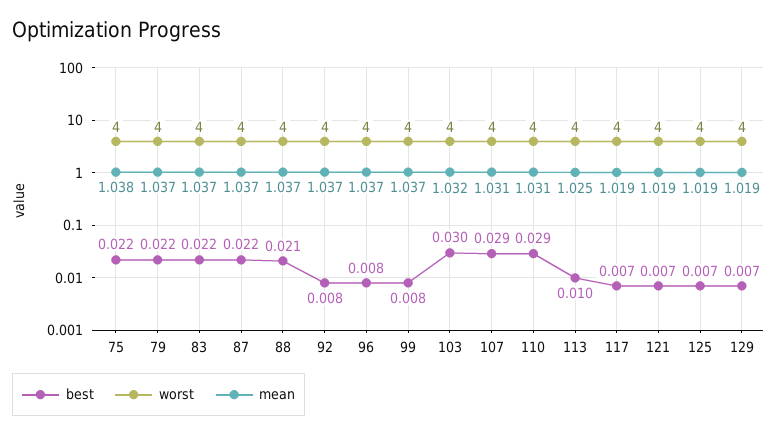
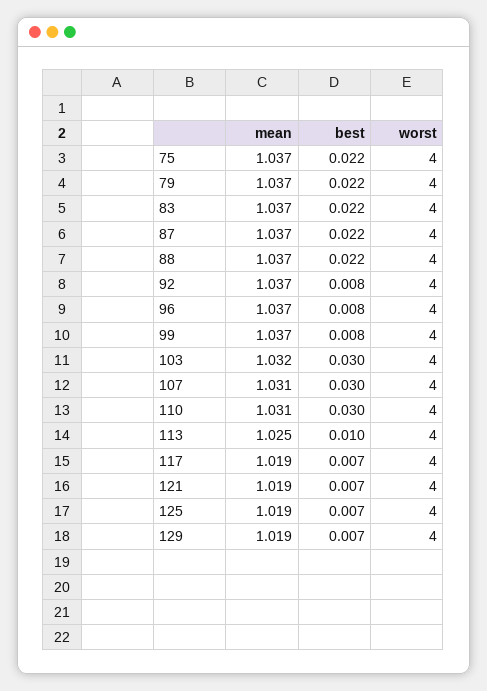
mean, 75: 1.038 -> 1.037
best, 88: 0.021 -> 0.022
best, 107: 0.029 -> 0.03
best, 110: 0.029 -> 0.03

